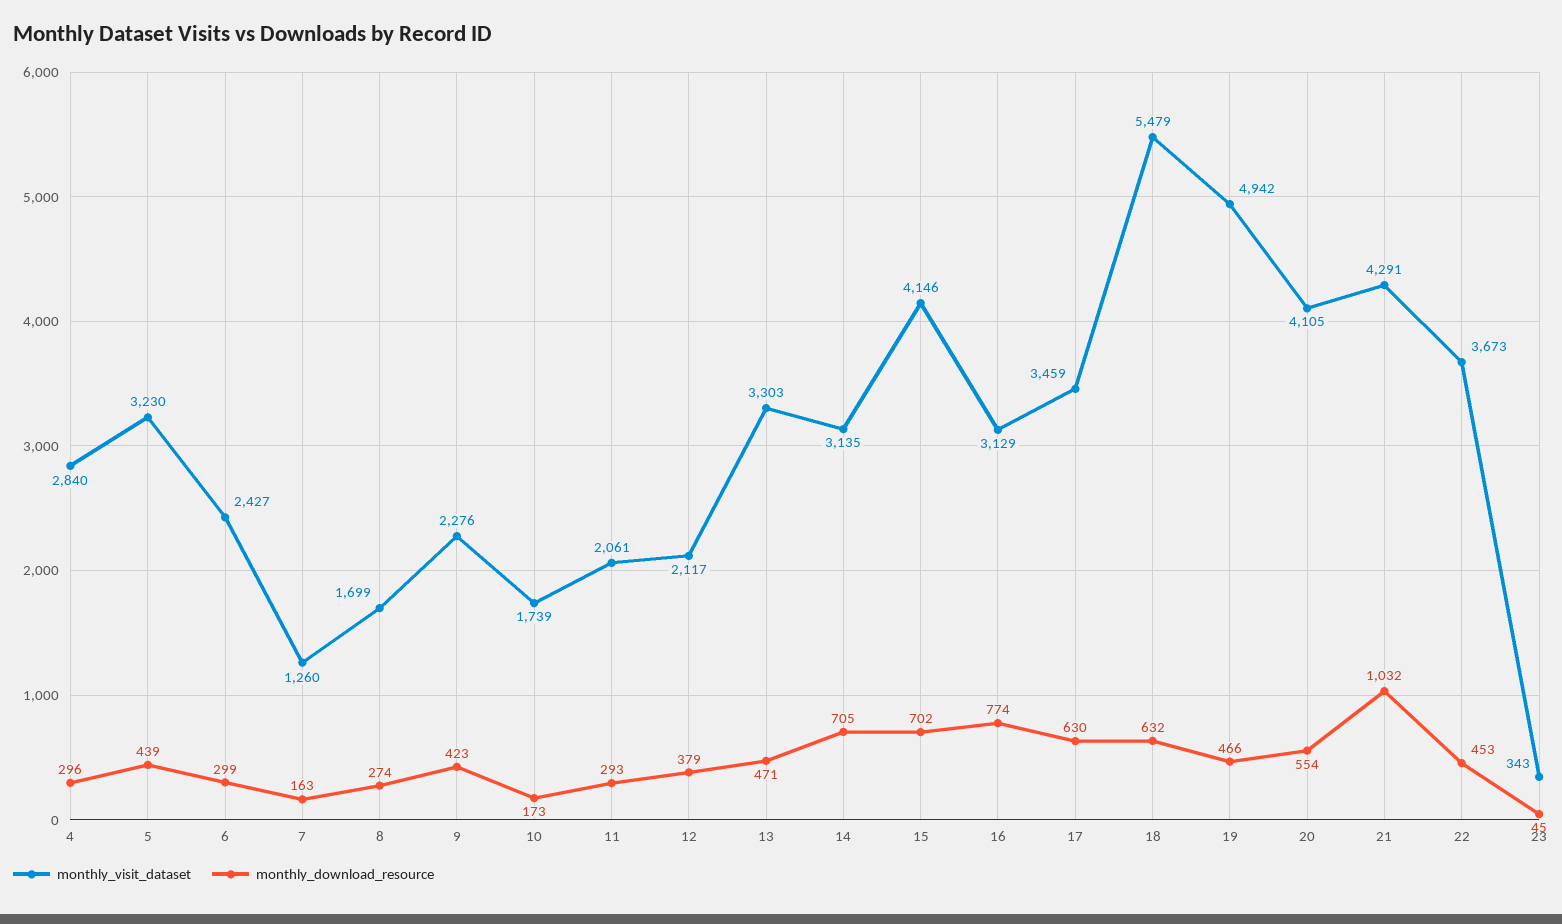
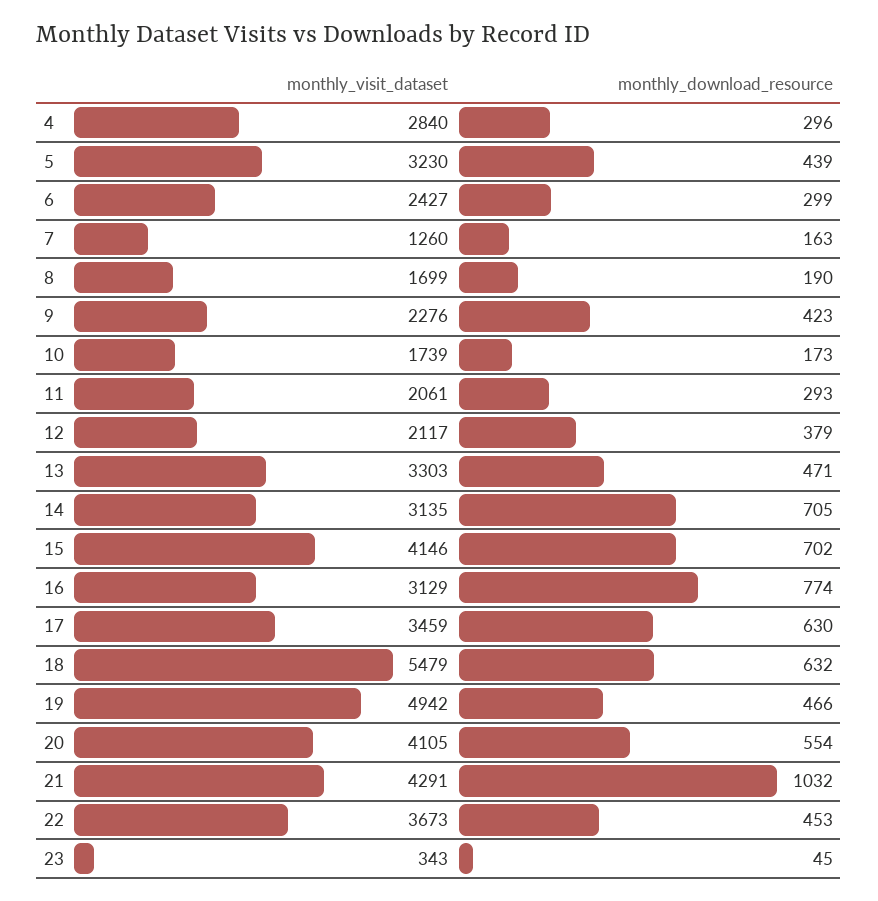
monthly_download_resource, 8: 274 -> 190

